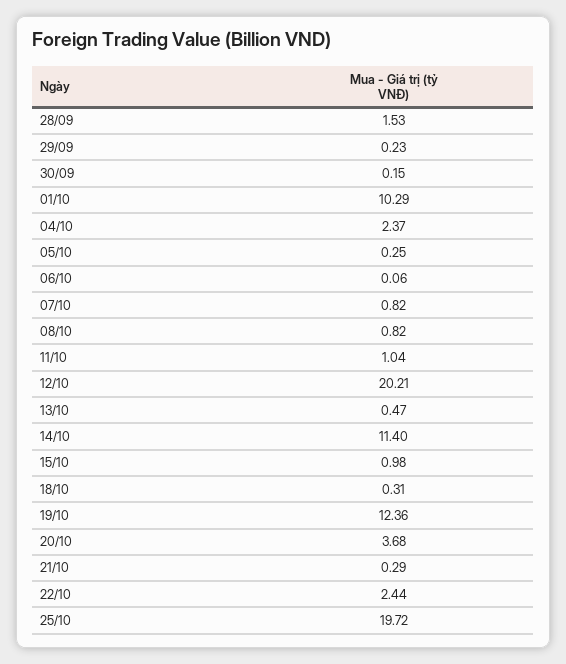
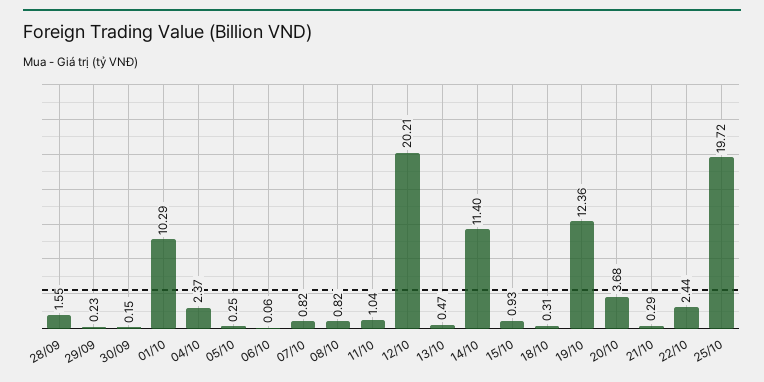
28/09: 1.53 -> 1.55
15/10: 0.98 -> 0.93

